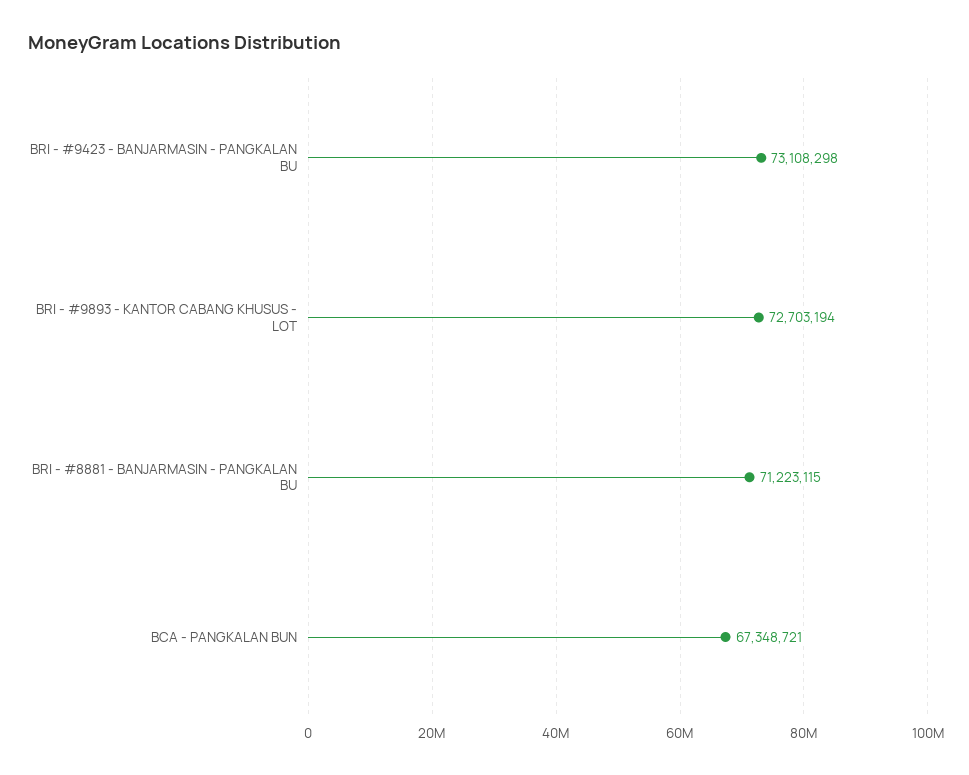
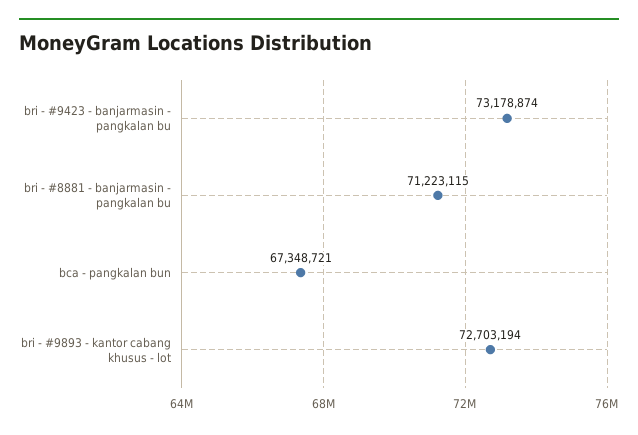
BRI - #9423 - BANJARMASIN - PANGKALAN BU: 73108298 -> 73178874

